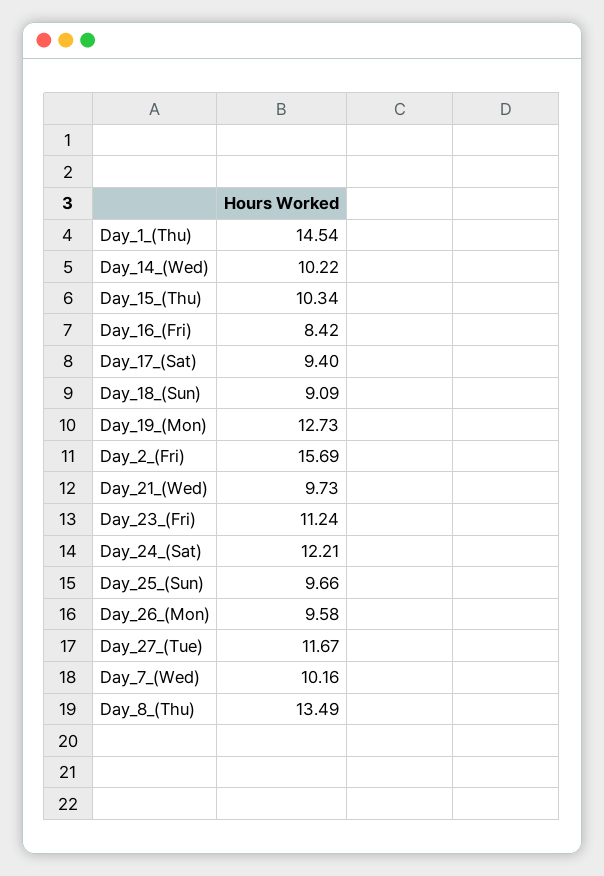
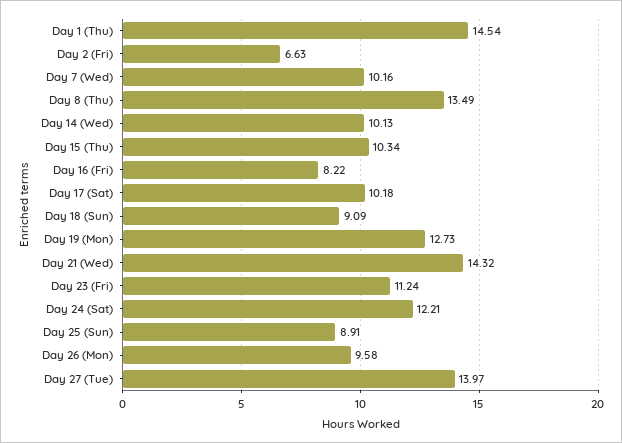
Day_14_(Wed): 10.22 -> 10.13
Day_16_(Fri): 8.42 -> 8.22
Day_17_(Sat): 9.4 -> 10.18
Day_2_(Fri): 15.69 -> 6.63
Day_21_(Wed): 9.73 -> 14.32
Day_25_(Sun): 9.66 -> 8.91
Day_27_(Tue): 11.67 -> 13.97

